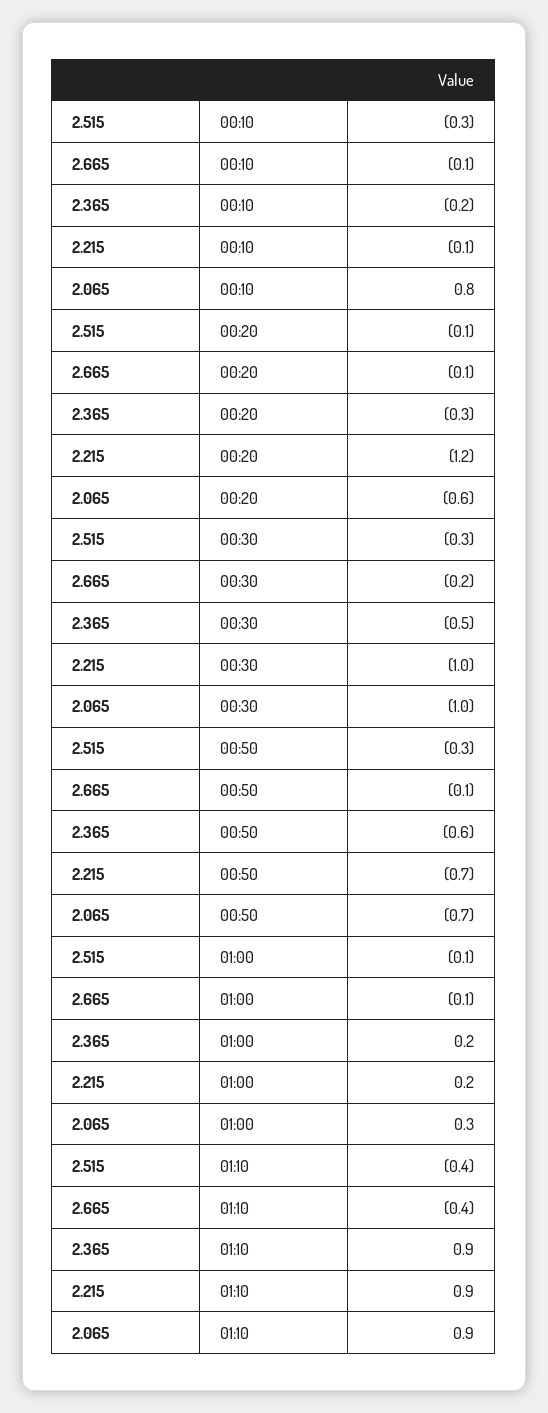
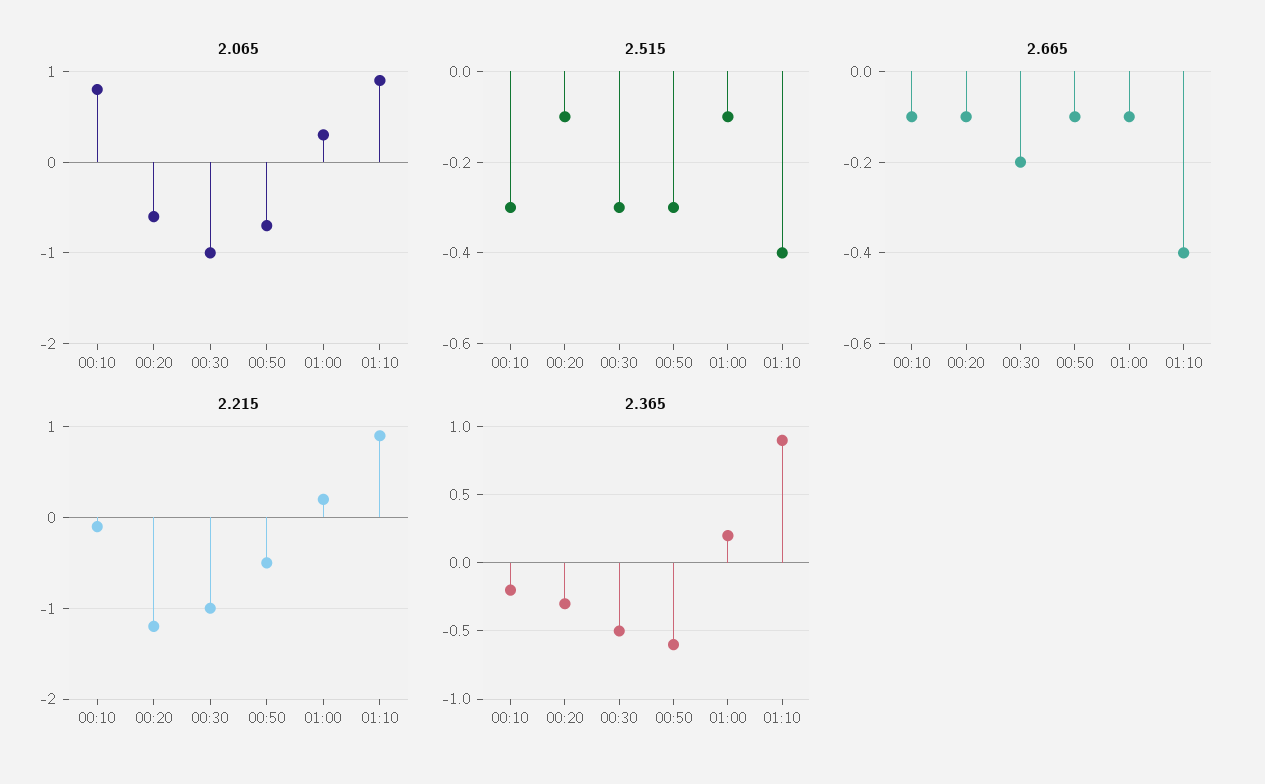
2.215, 00:50: -0.7 -> -0.5

